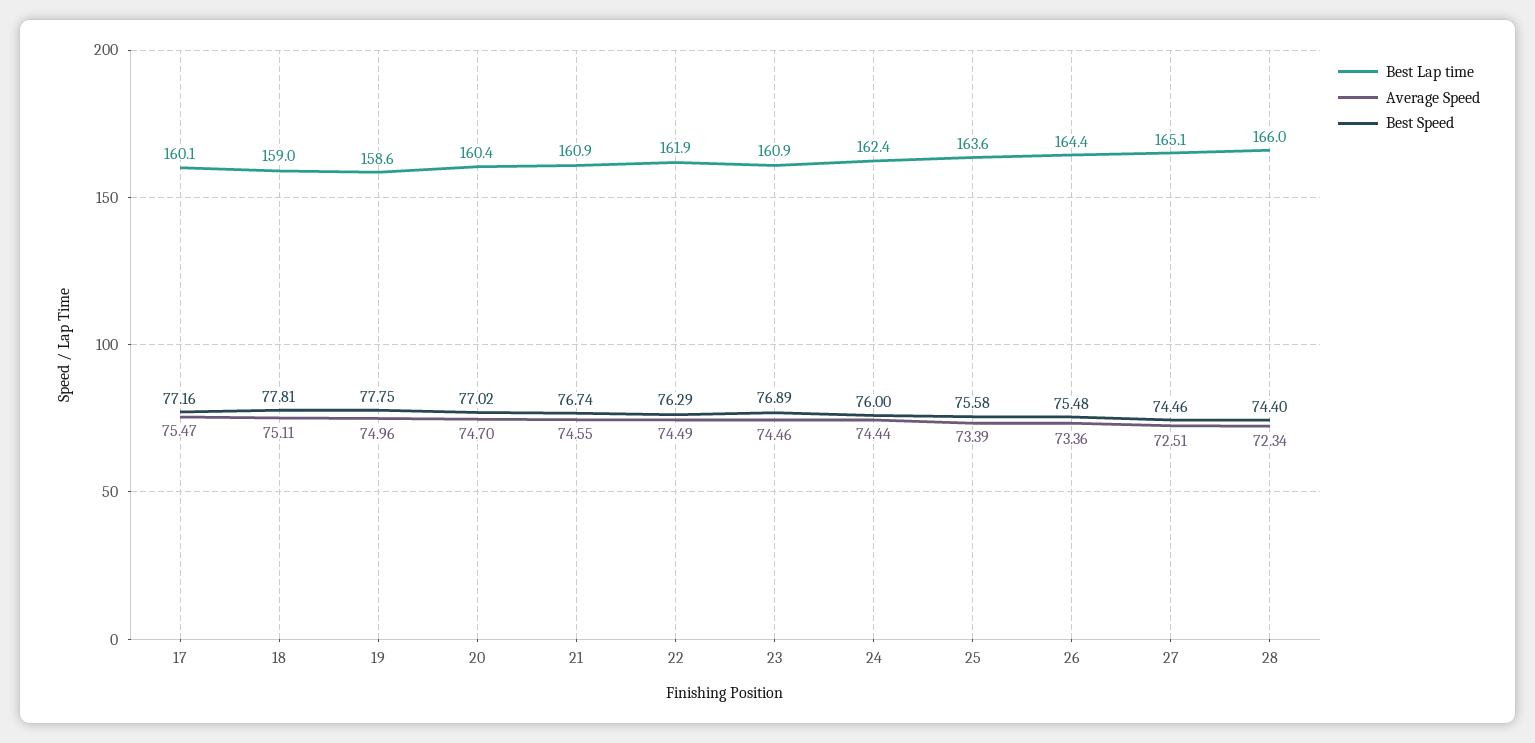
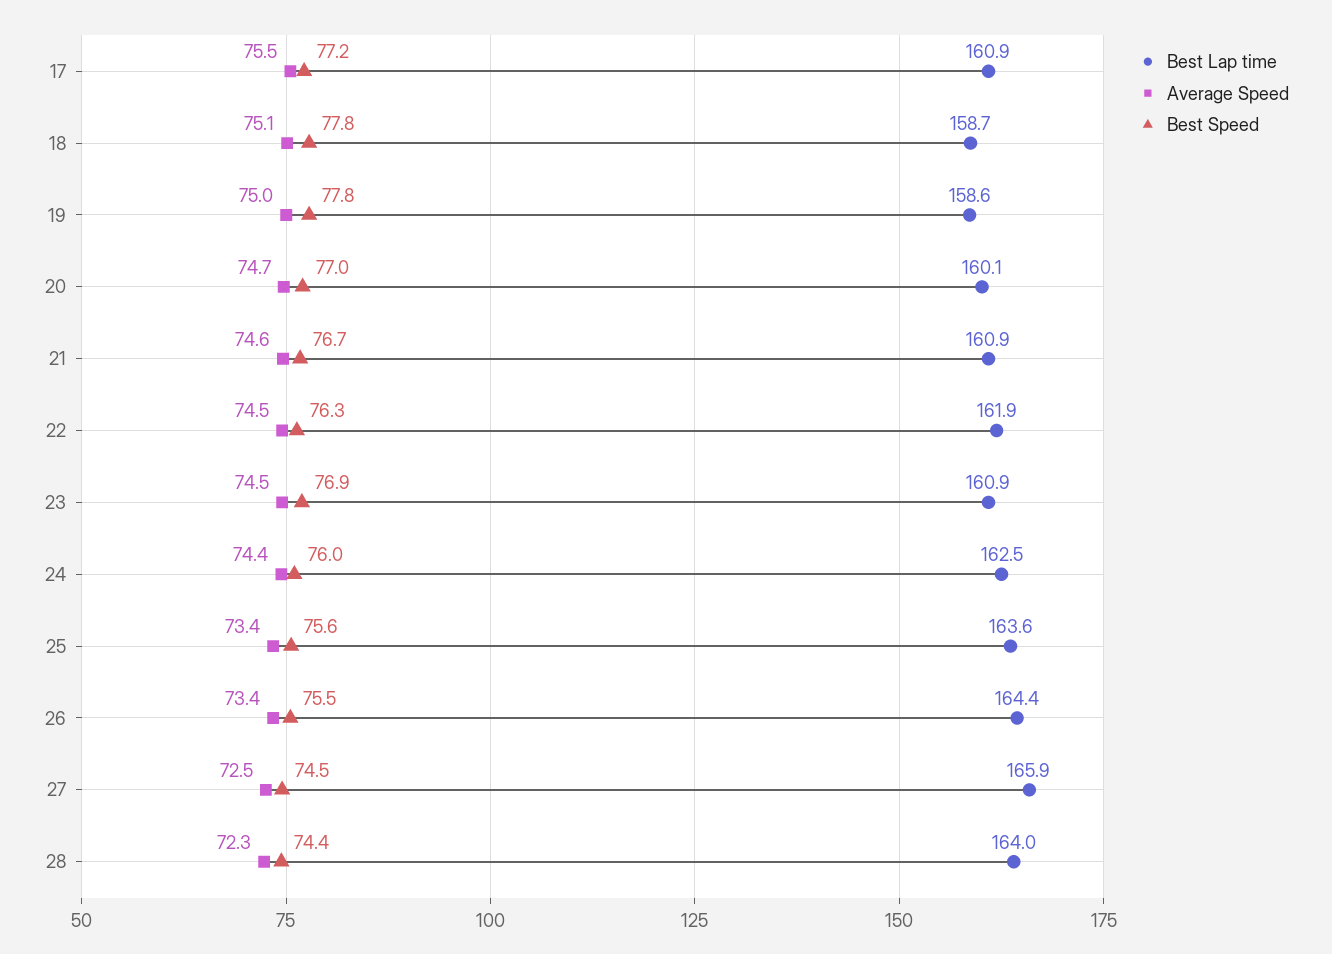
Best Lap time, 17: 160.1 -> 160.9
Best Lap time, 18: 159 -> 158.7
Best Lap time, 20: 160.4 -> 160.1
Best Lap time, 24: 162.4 -> 162.5
Best Lap time, 27: 165.1 -> 165.9
Best Lap time, 28: 166 -> 164

